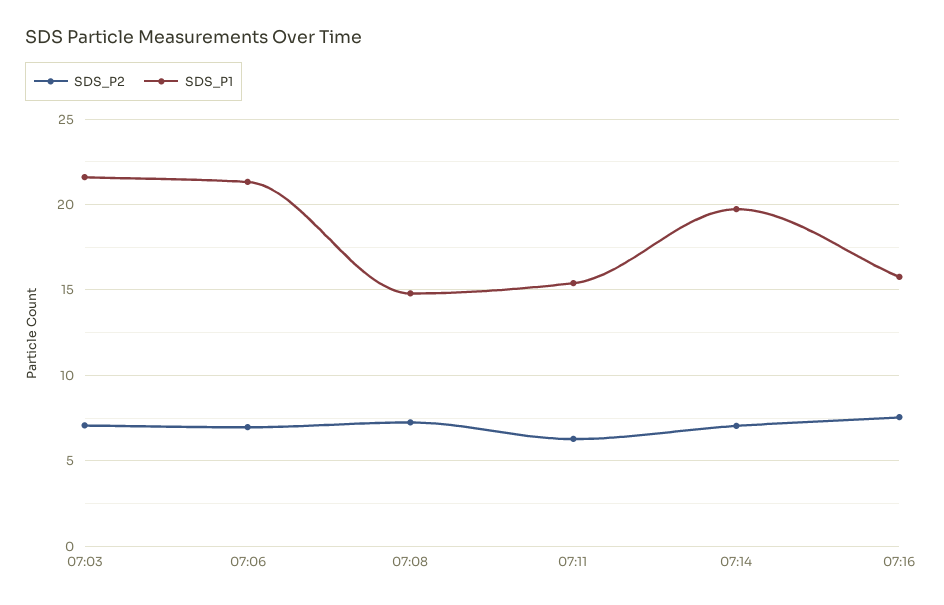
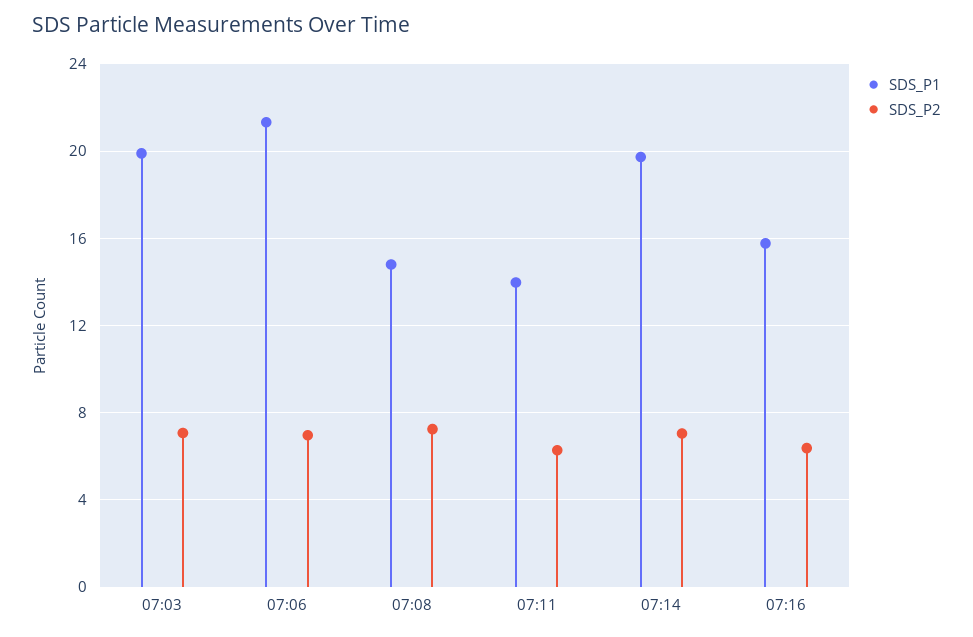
SDS_P1, 07:03: 21.5 -> 20
SDS_P1, 07:11: 15.5 -> 14
SDS_P2, 07:16: 7.5 -> 6.5

